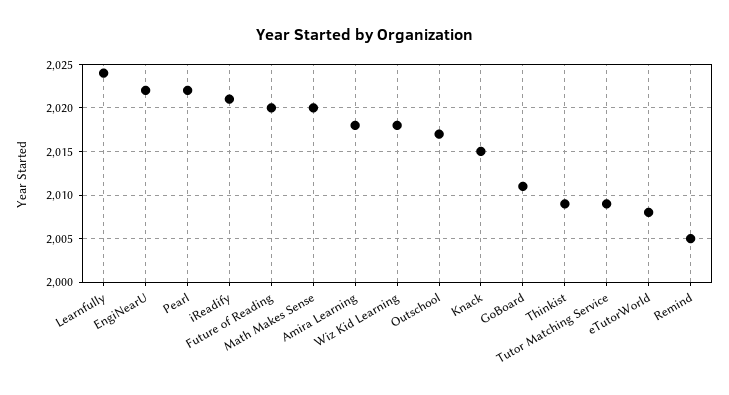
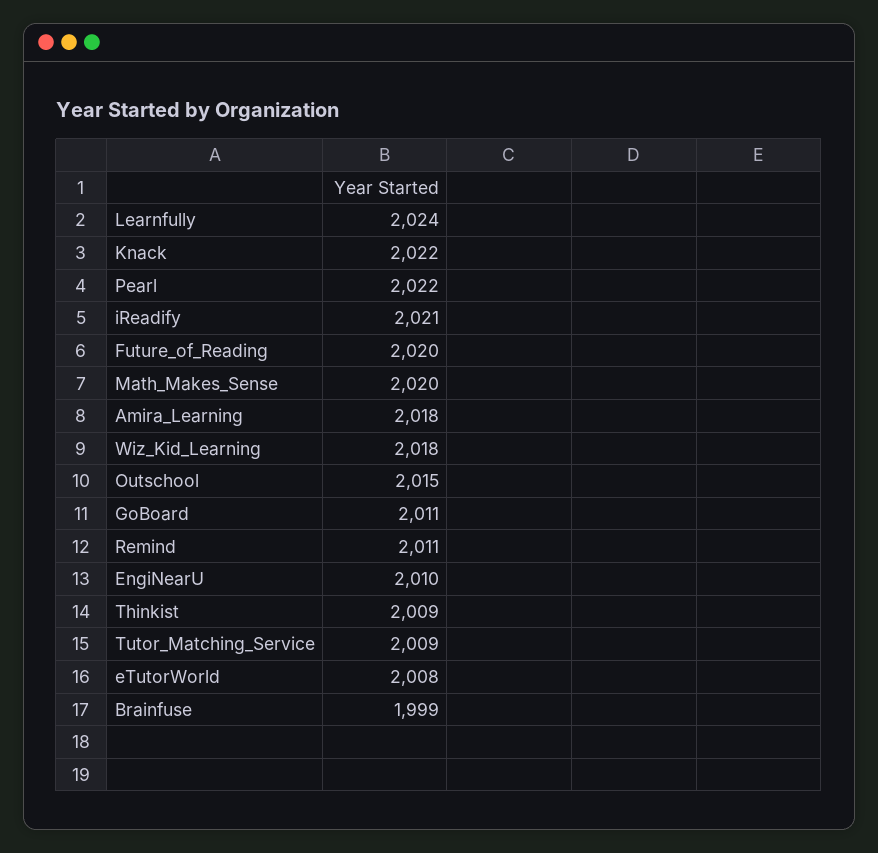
EngiNearU: 2022 -> 2010
Outschool: 2017 -> 2015
Knack: 2015 -> 2022
Remind: 2005 -> 2011
Brainfuse: none -> 1999

